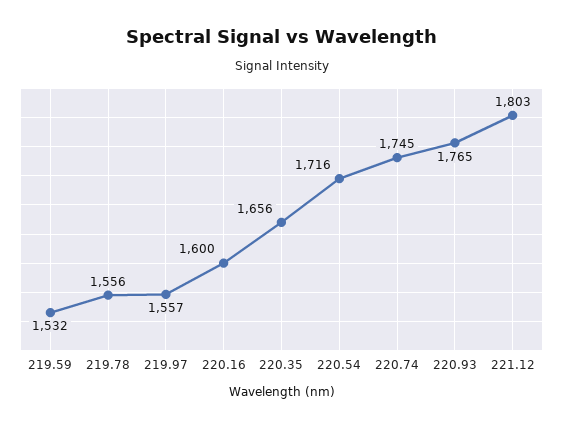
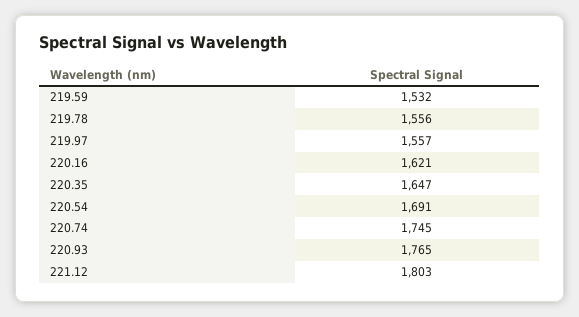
220.16: 1600 -> 1621
220.35: 1656 -> 1647
220.54: 1716 -> 1691

